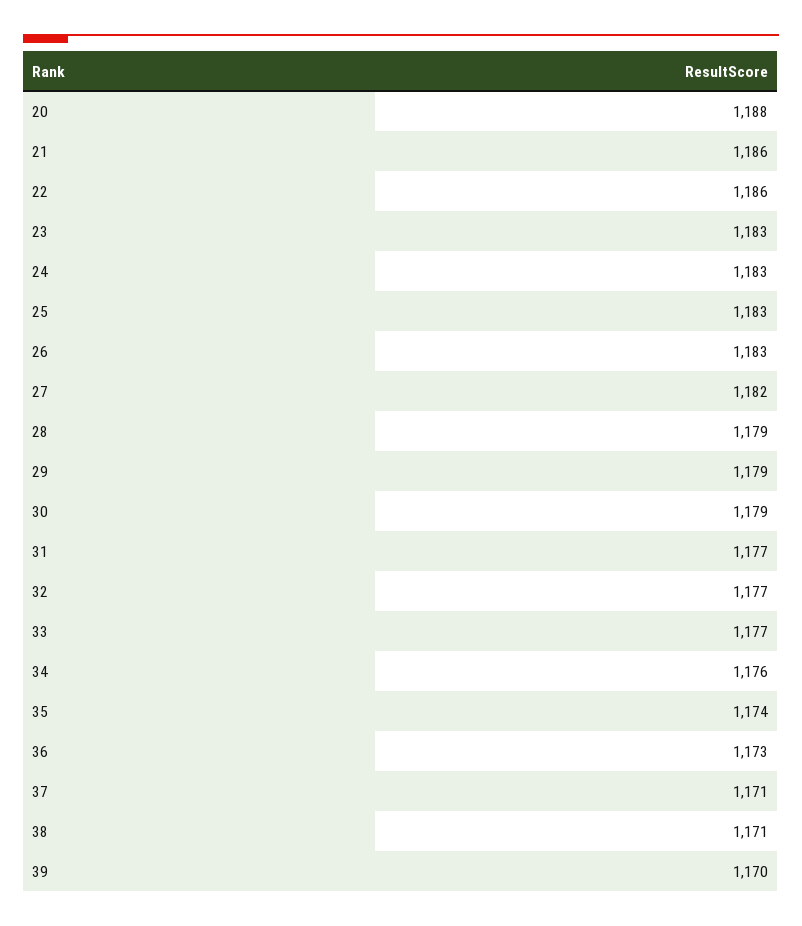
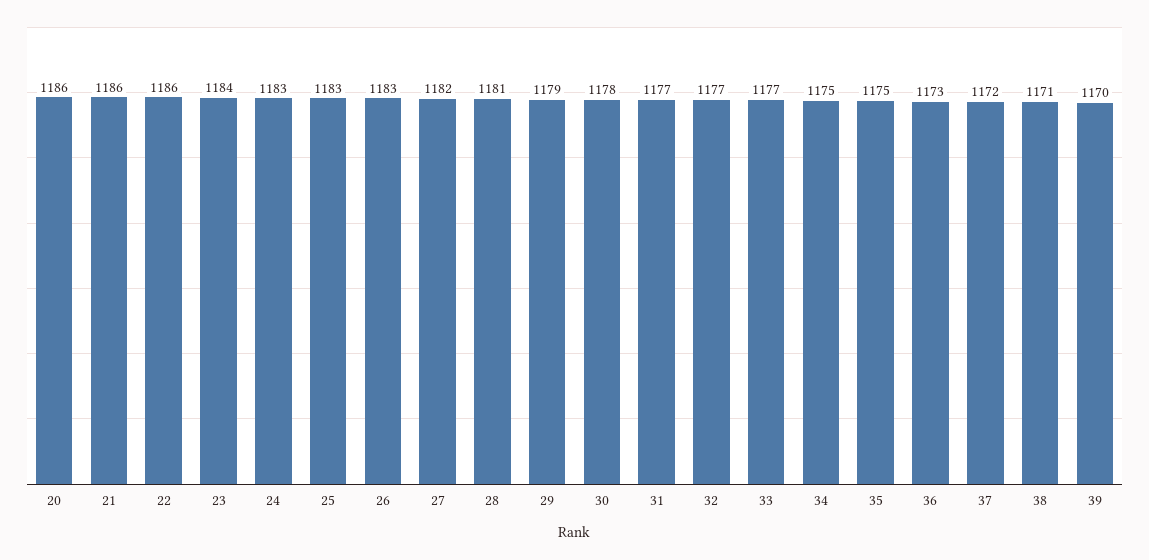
20: 1188 -> 1186
23: 1183 -> 1184
28: 1179 -> 1181
30: 1179 -> 1178
34: 1176 -> 1175
35: 1174 -> 1175
37: 1171 -> 1172

